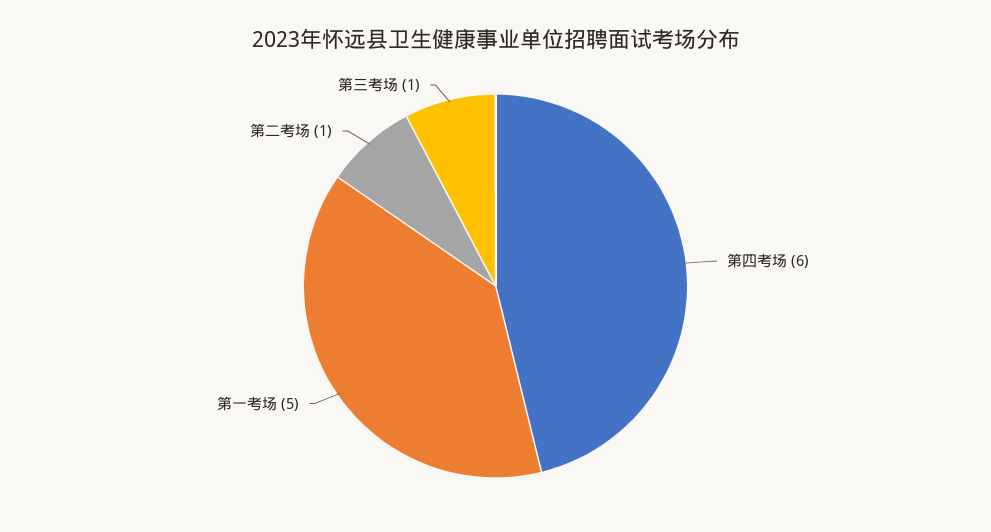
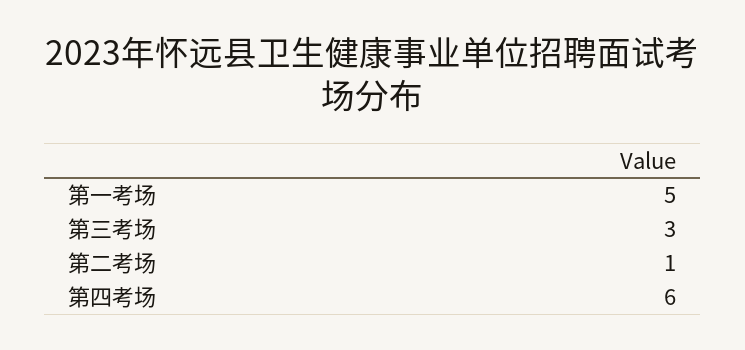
第三考场: 1 -> 3

